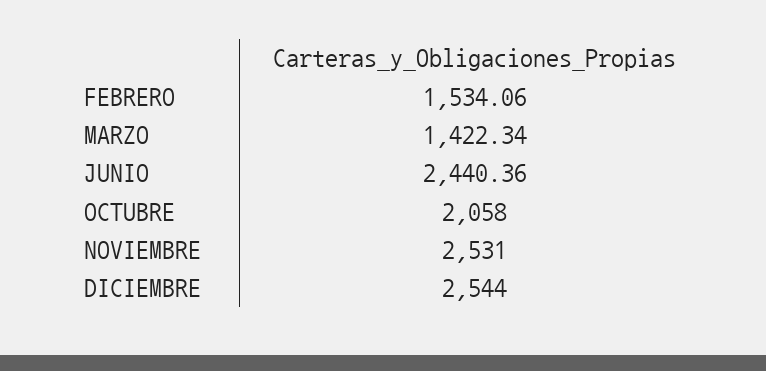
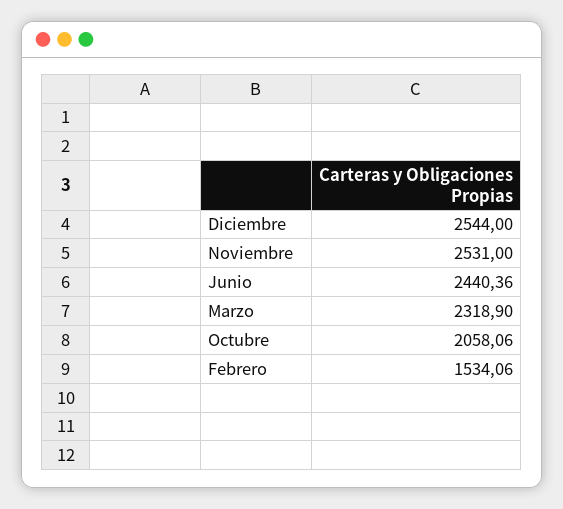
MARZO: 1422.34 -> 2318.9
OCTUBRE: 2058 -> 2058.06

